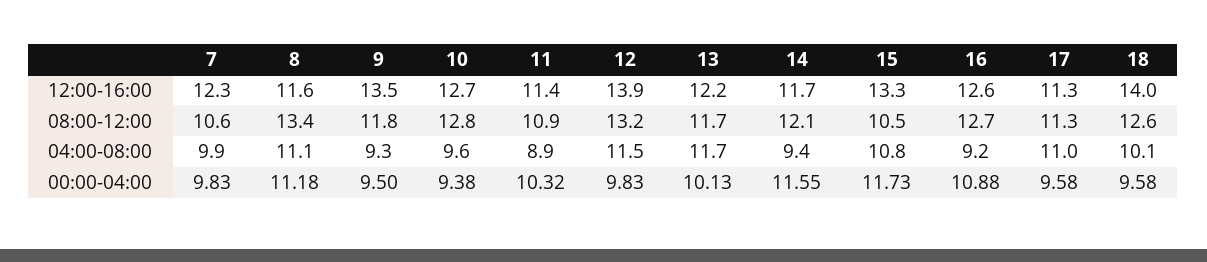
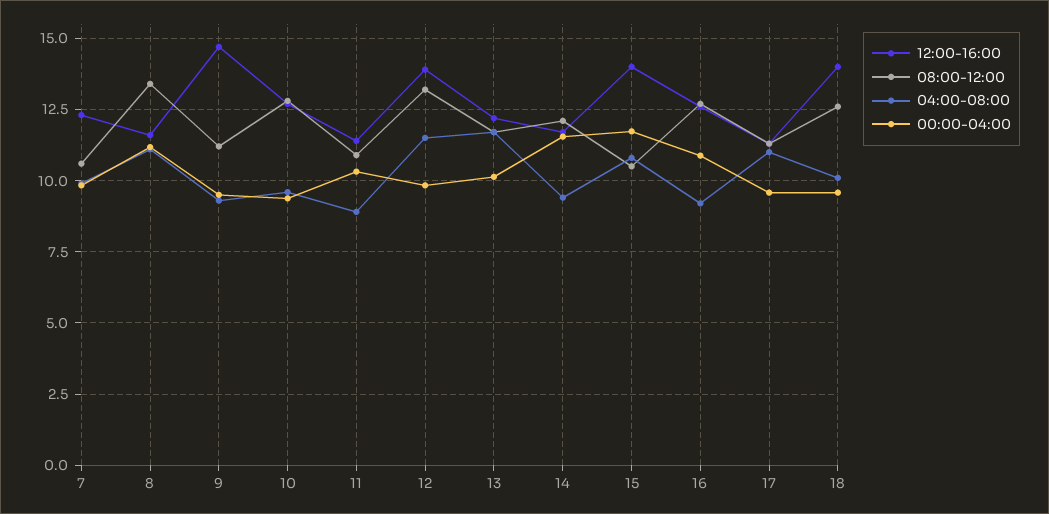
12:00-16:00, 9: 13.5 -> 14.75
12:00-16:00, 15: 13.3 -> 14
08:00-12:00, 9: 11.8 -> 11.25

